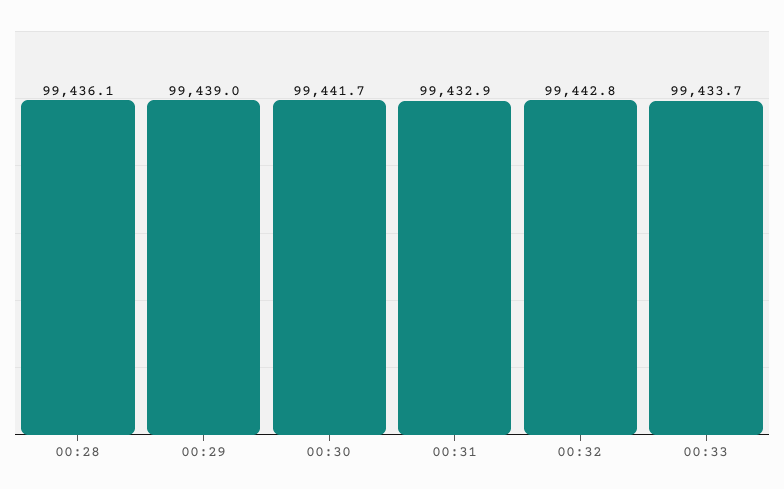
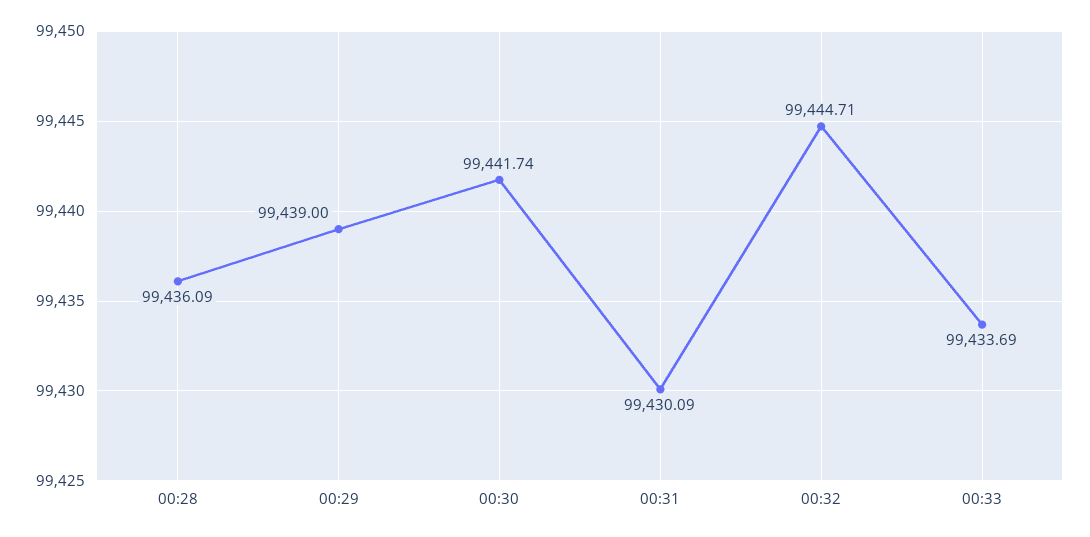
00:31: 99432.9 -> 99430.09
00:32: 99442.8 -> 99444.71

